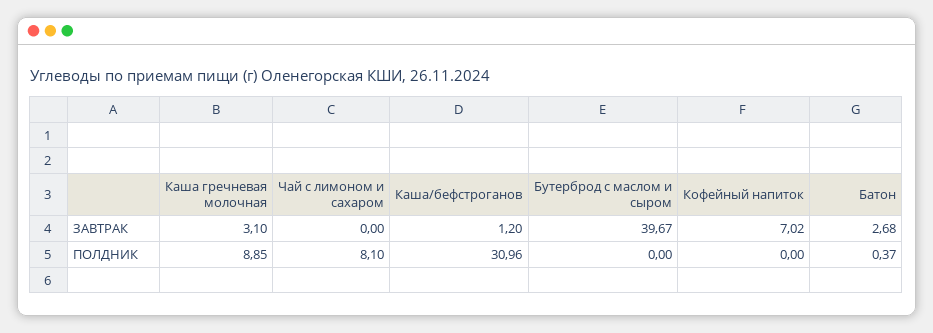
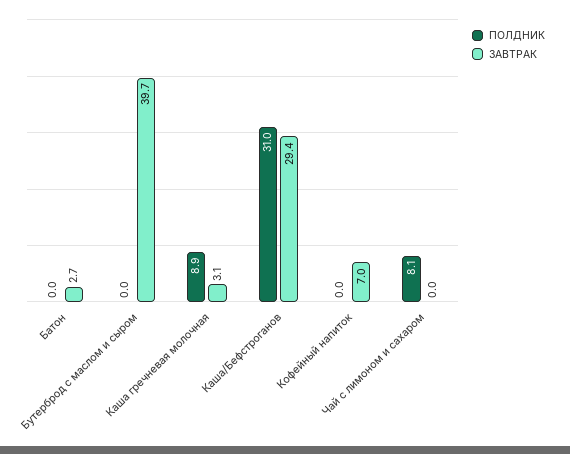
ЗАВТРАК, Каша/бефстроганов: 1.2 -> 29.4
ПОЛДНИК, Батон: 0.37 -> 0

